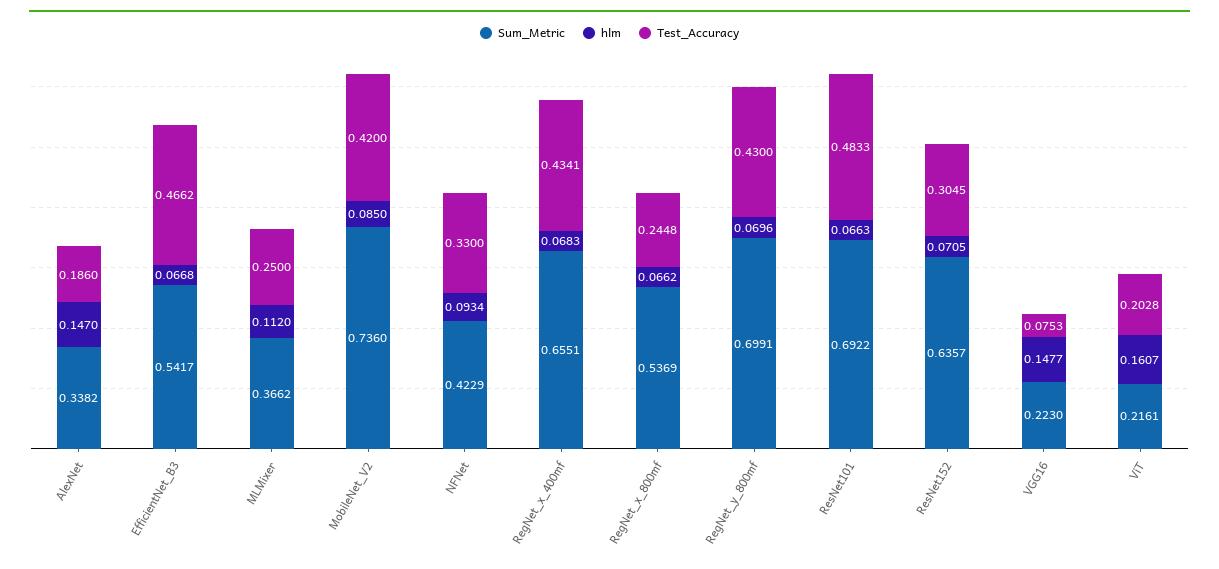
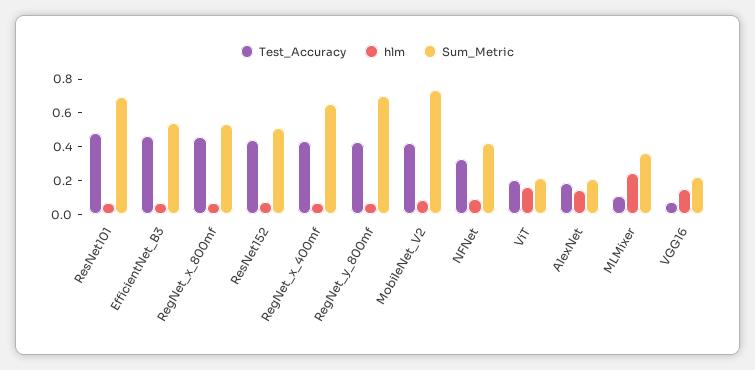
Sum_Metric, AlexNet: 0.3382 -> 0.2
hlm, MLMixer: 0.112 -> 0.25
Test_Accuracy, MLMixer: 0.25 -> 0.1
Test_Accuracy, RegNet_x_800mf: 0.2448 -> 0.45
Sum_Metric, ResNet152: 0.6357 -> 0.5
Test_Accuracy, ResNet152: 0.3045 -> 0.45

